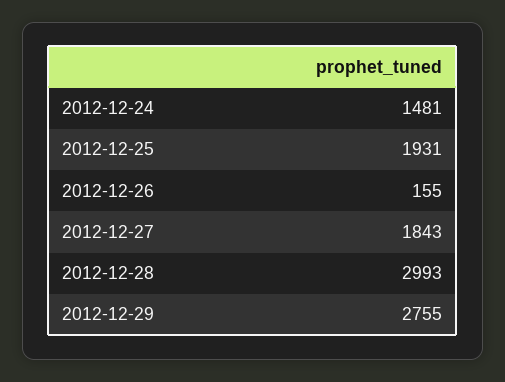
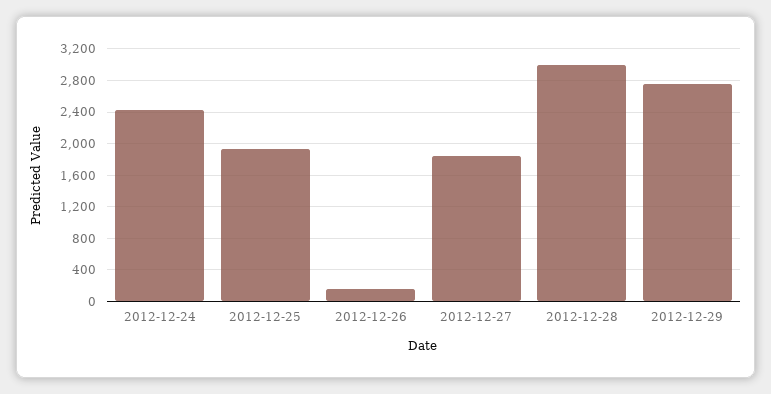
2012-12-24: 1481 -> 2400

